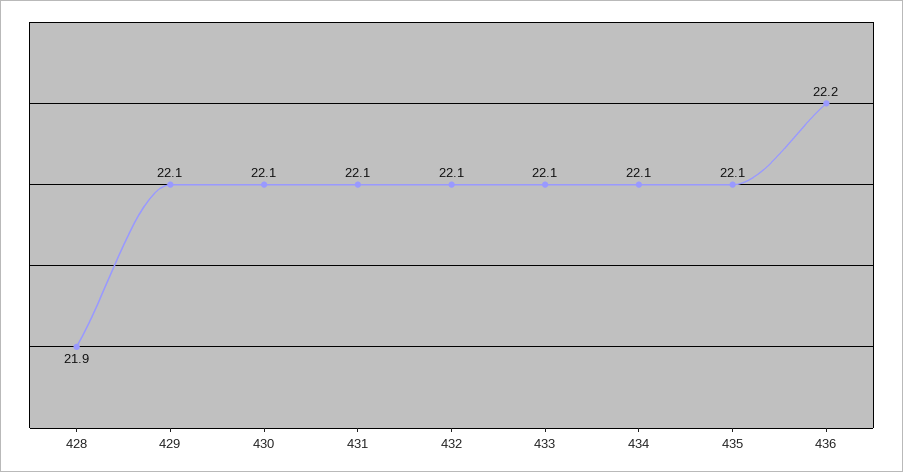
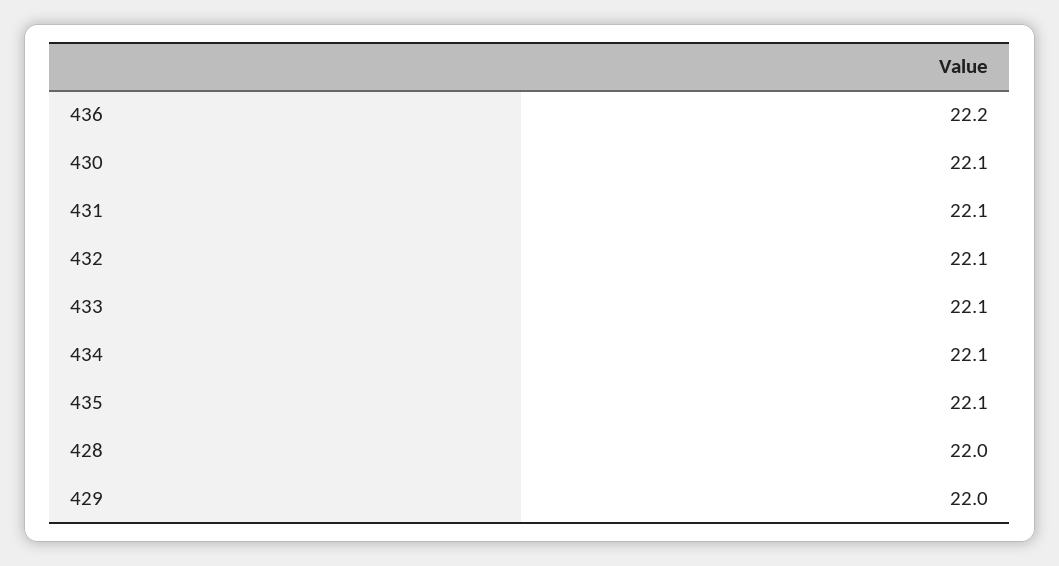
428: 21.9 -> 22
429: 22.1 -> 22

